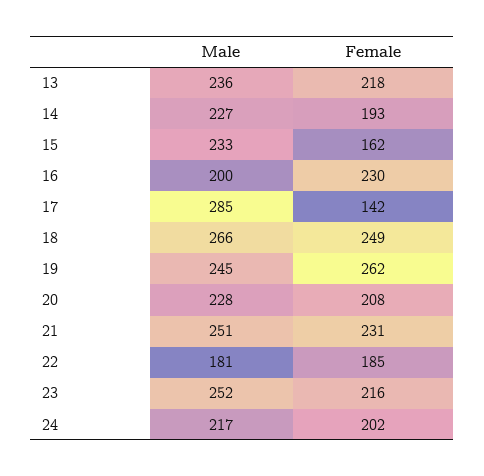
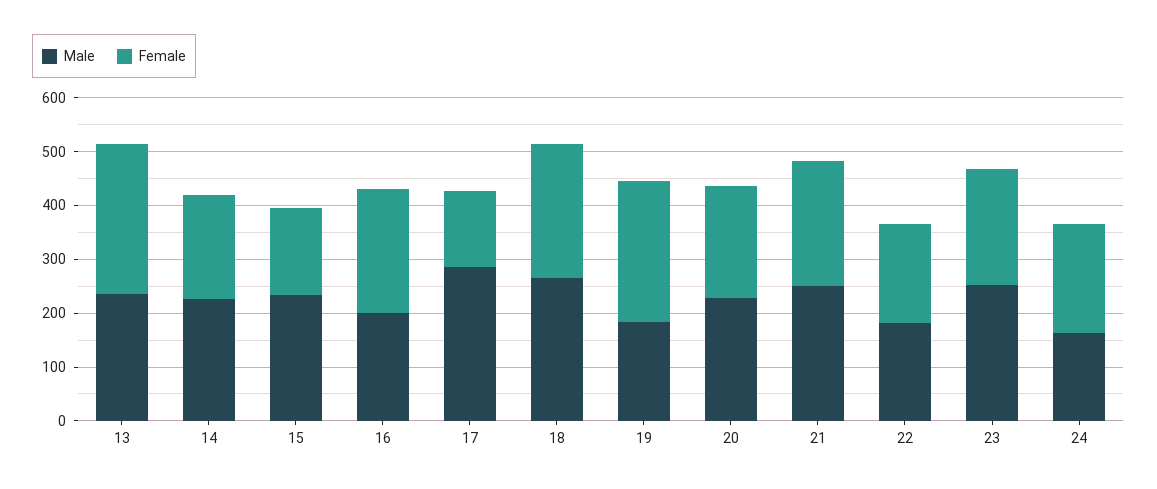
Female, 13: 218 -> 280
Male, 19: 245 -> 180
Male, 24: 217 -> 160

